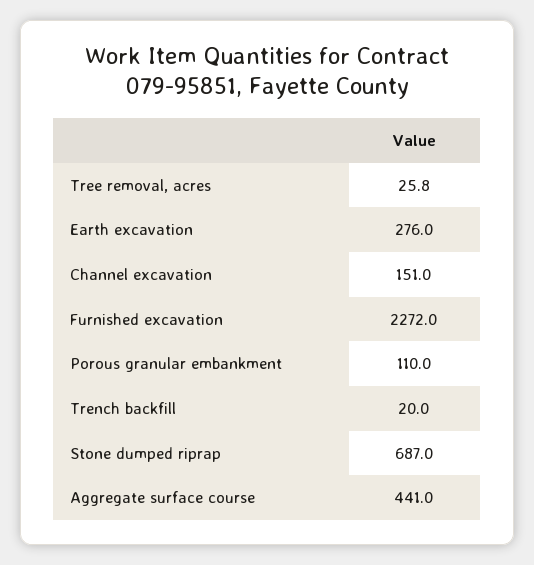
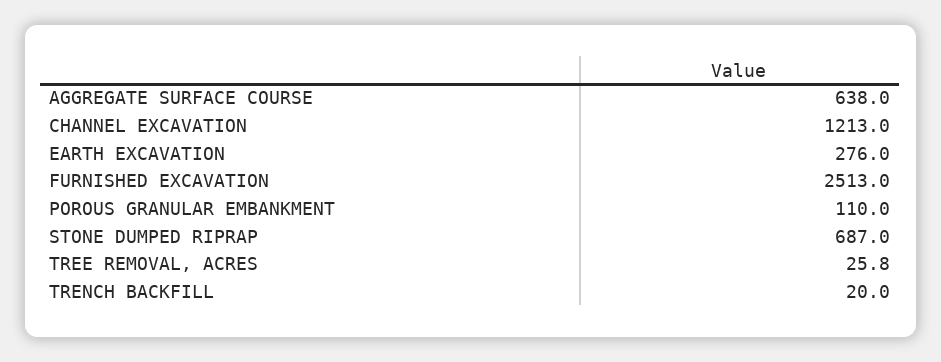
Channel excavation: 151 -> 1213
Furnished excavation: 2272 -> 2513
Aggregate surface course: 441 -> 638

